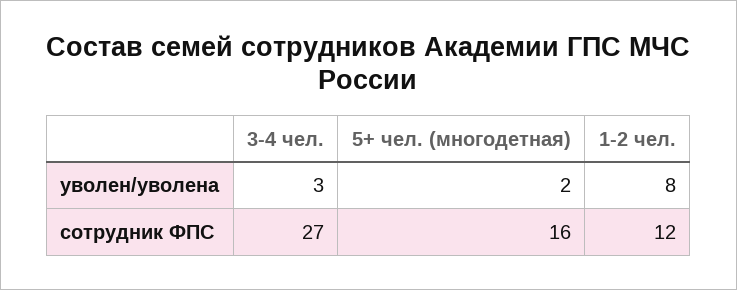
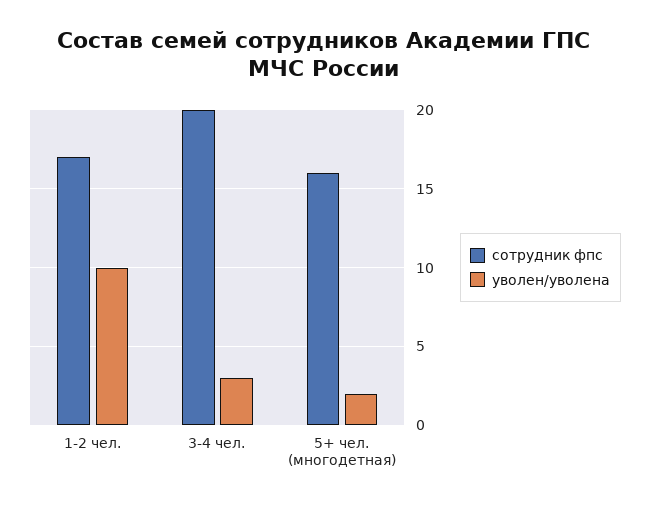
уволен/уволена, 1-2 чел.: 8 -> 10
сотрудник ФПС, 3-4 чел.: 27 -> 20
сотрудник ФПС, 1-2 чел.: 12 -> 17

